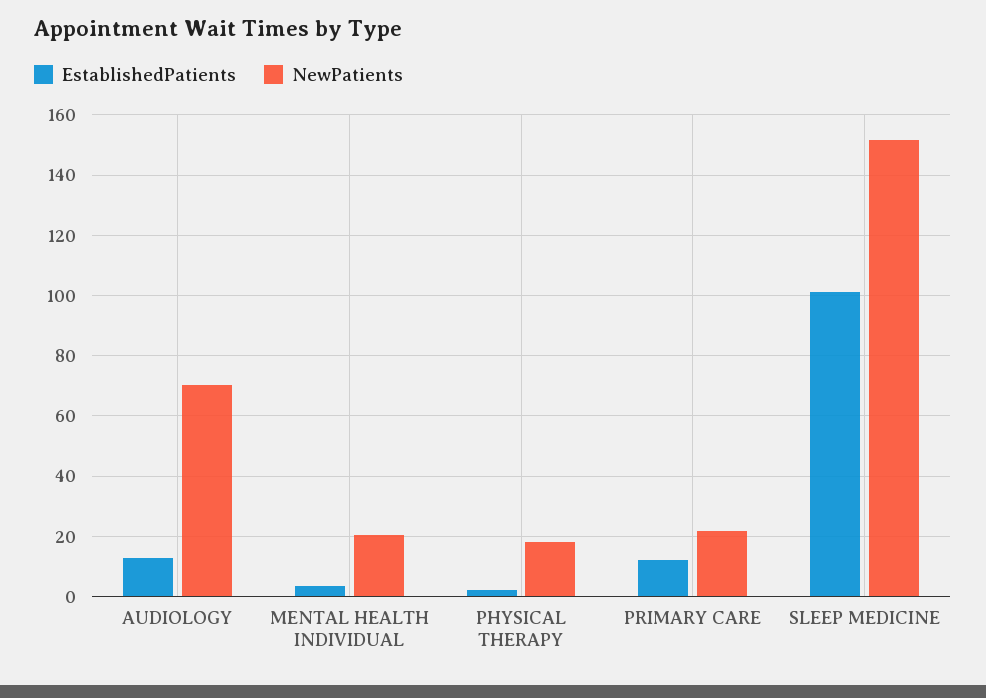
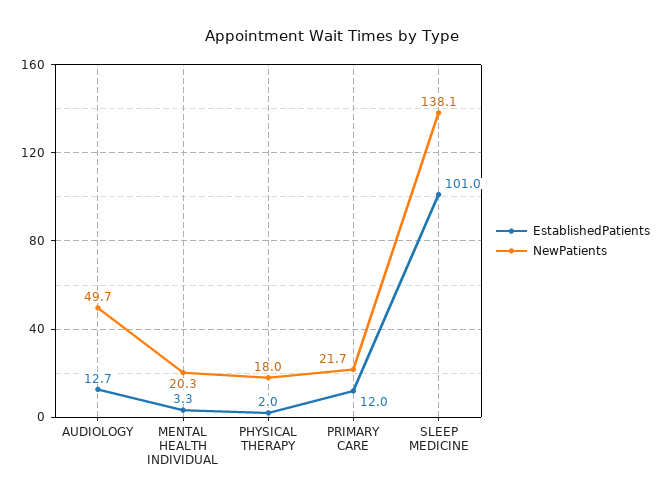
NewPatients, AUDIOLOGY: 70 -> 49.7
NewPatients, SLEEP MEDICINE: 152 -> 138.1

